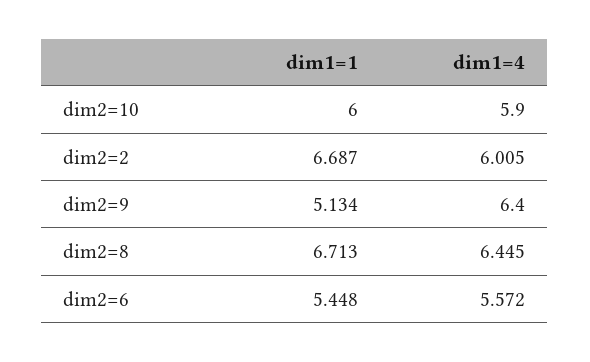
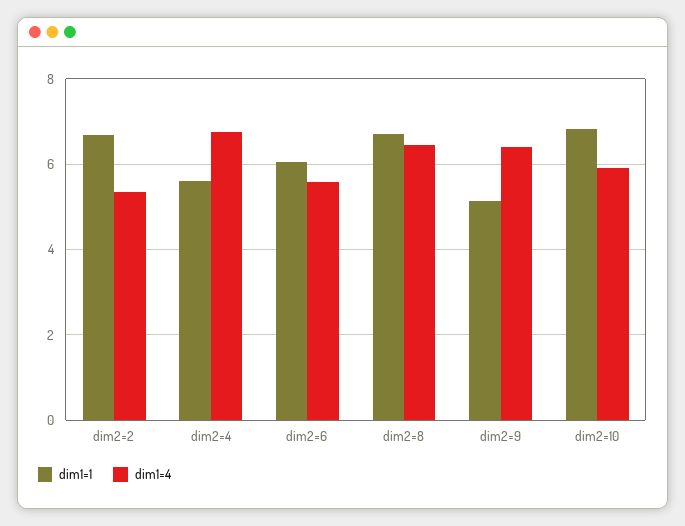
dim1=1, dim2=10: 6 -> 6.8
dim1=4, dim2=2: 6.005 -> 5.4
dim1=1, dim2=6: 5.448 -> 6
dim1=1, dim2=4: none -> 5.6
dim1=4, dim2=4: none -> 6.8

